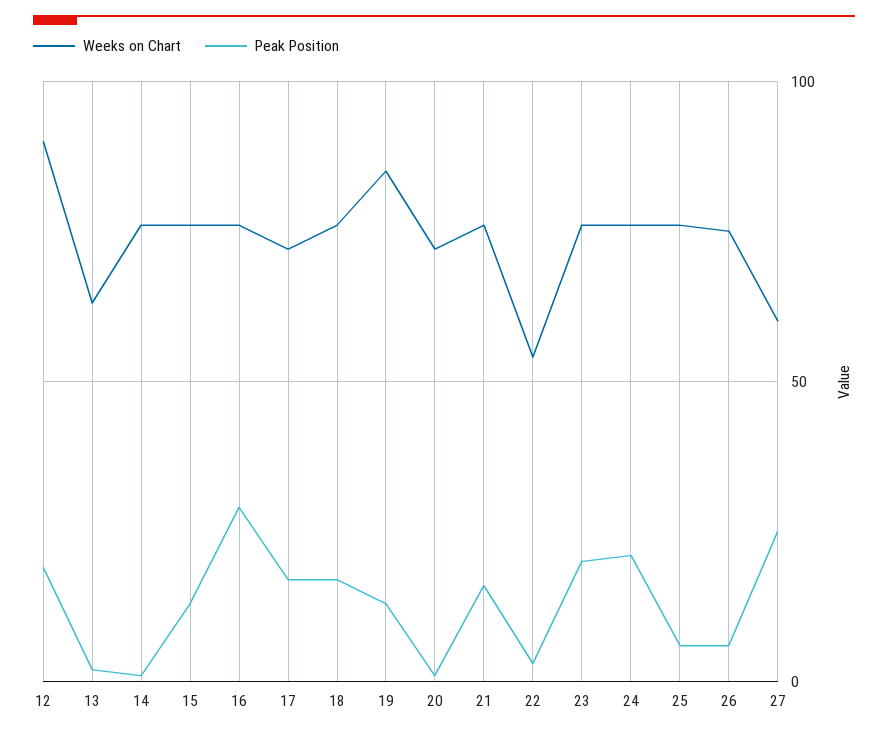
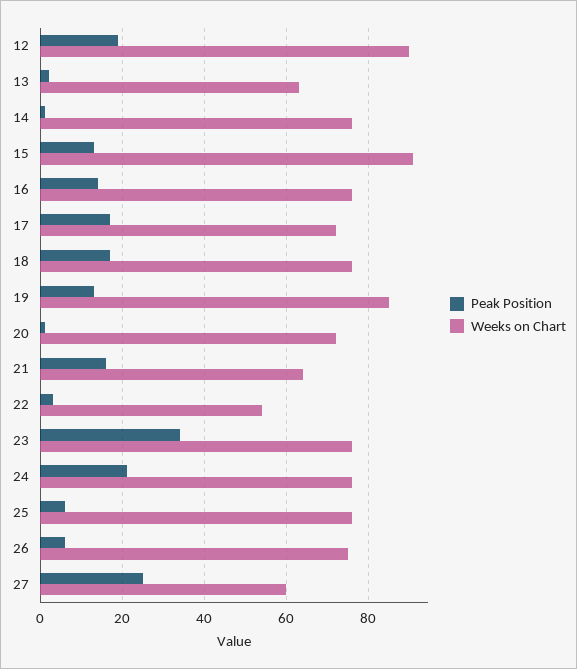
Weeks on Chart, 15: 75 -> 90
Peak Position, 16: 30 -> 15
Weeks on Chart, 21: 75 -> 65
Peak Position, 23: 20 -> 35

